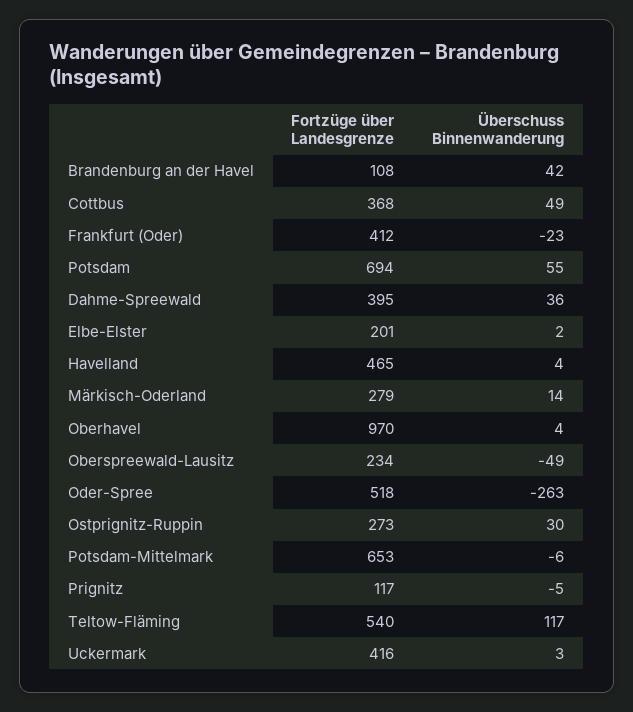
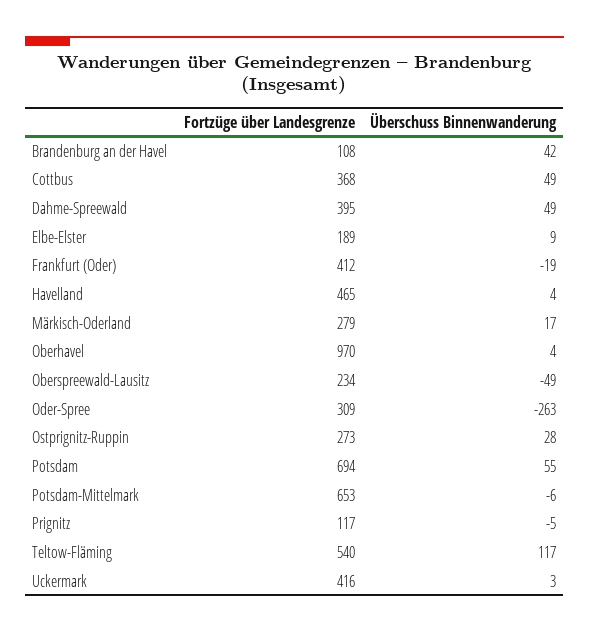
Überschuss Binnenwanderung, Frankfurt (Oder): -23 -> -19
Überschuss Binnenwanderung, Dahme-Spreewald: 36 -> 49
Fortzüge über Landesgrenze, Elbe-Elster: 201 -> 189
Überschuss Binnenwanderung, Elbe-Elster: 2 -> 9
Überschuss Binnenwanderung, Märkisch-Oderland: 14 -> 17
Fortzüge über Landesgrenze, Oder-Spree: 518 -> 309
Überschuss Binnenwanderung, Ostprignitz-Ruppin: 30 -> 28

